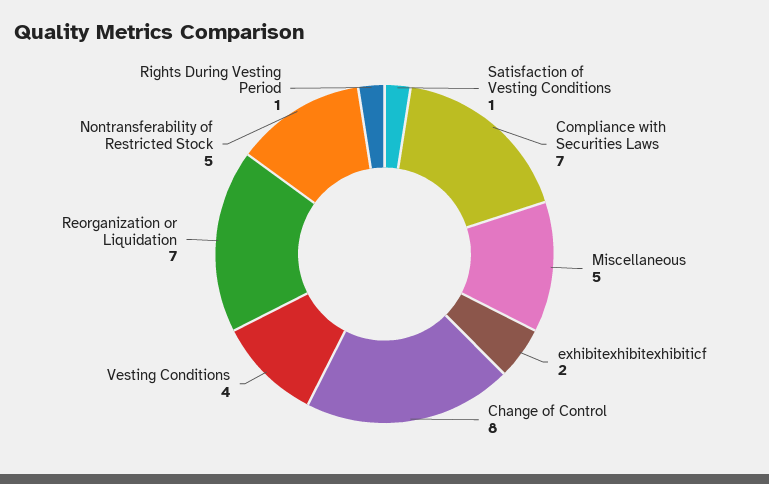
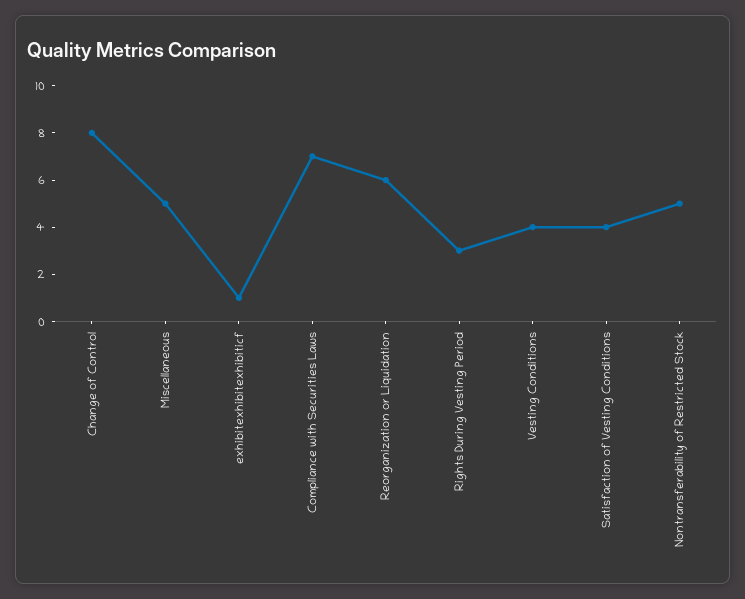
Satisfaction of Vesting Conditions: 1 -> 4
exhibitexhibitexhibiticf: 2 -> 1
Reorganization or Liquidation: 7 -> 6
Rights During Vesting Period: 1 -> 3

